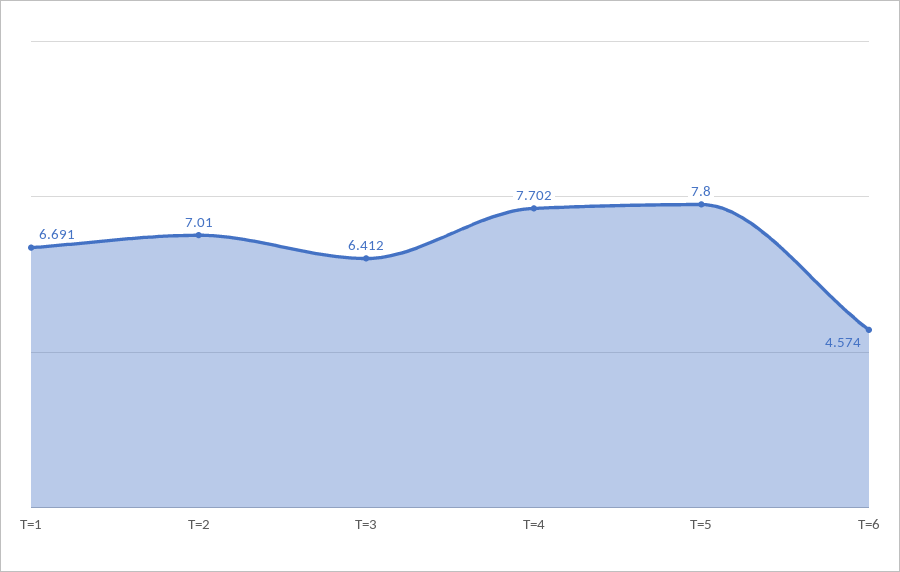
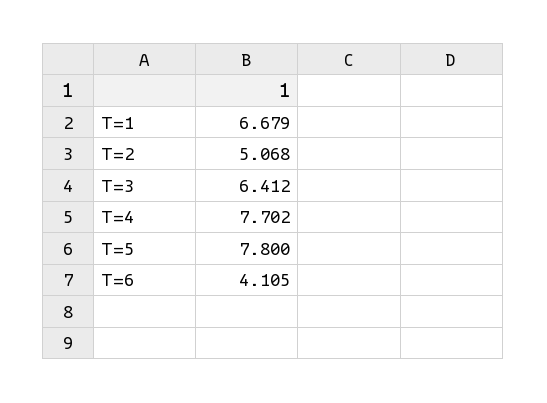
T=1: 6.691 -> 6.679
T=2: 7.01 -> 5.068
T=6: 4.574 -> 4.105

